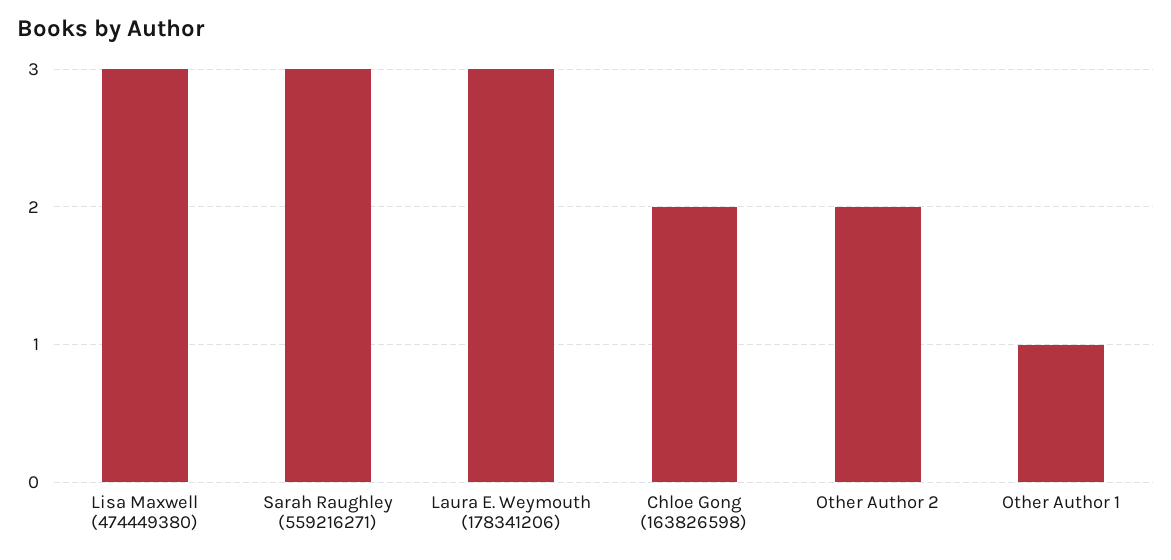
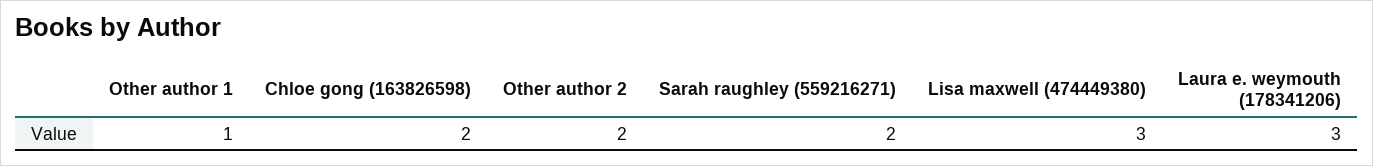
Sarah Raughley (559216271): 3 -> 2

